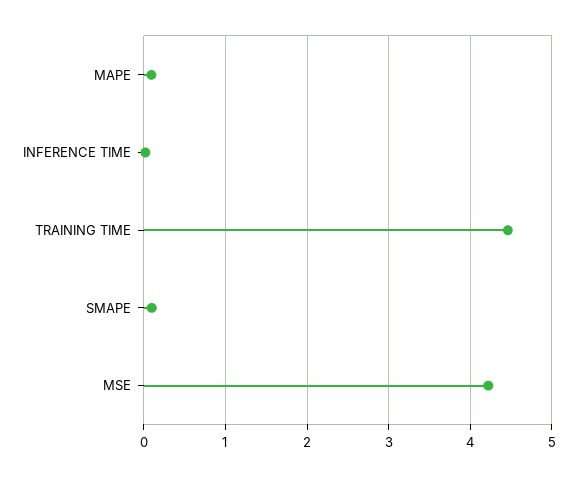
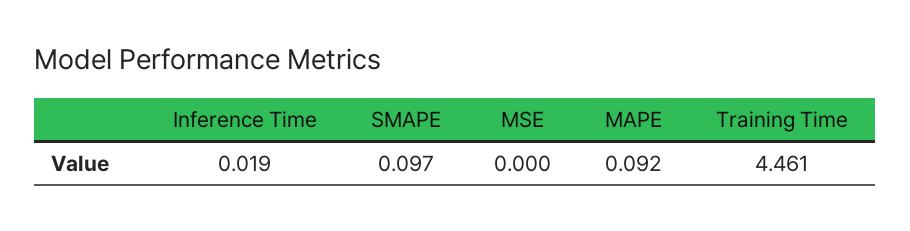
MSE: 4.2 -> 0

